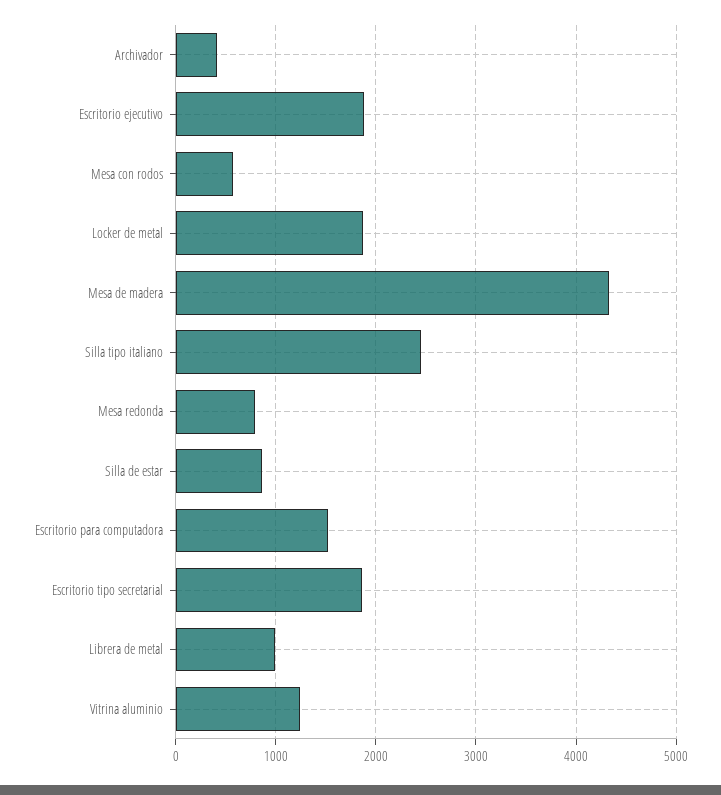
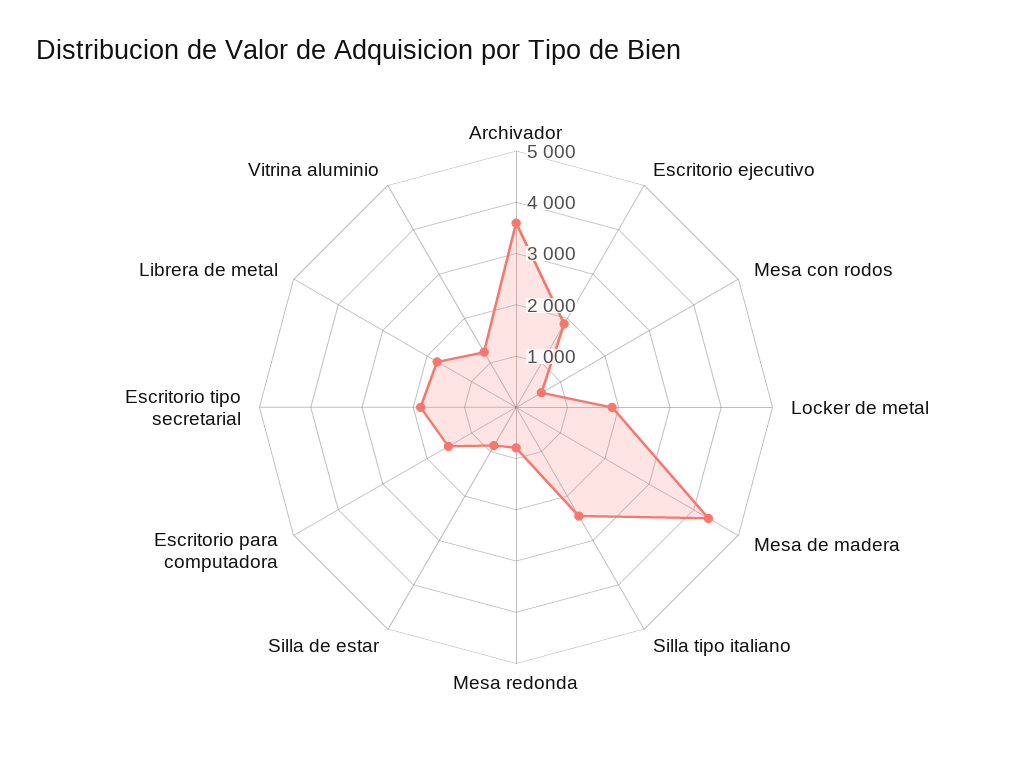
Archivador: 400 -> 3600
Librera de metal: 1000 -> 1800

